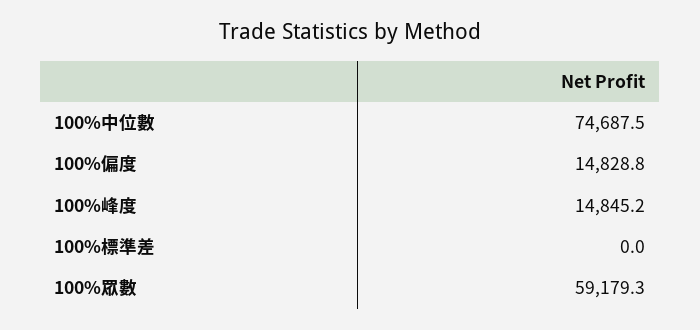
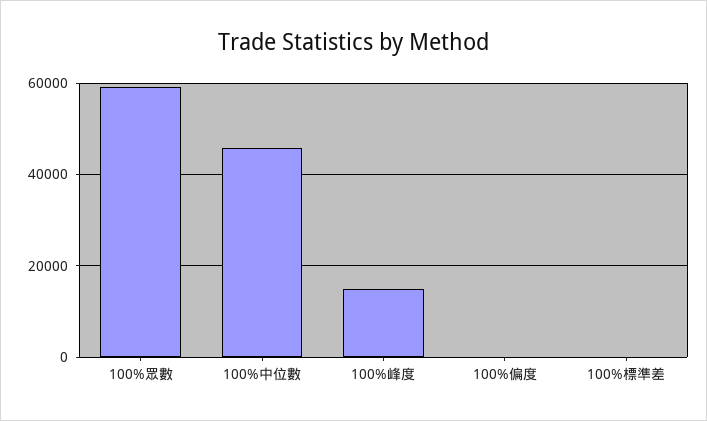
100%中位數: 74687.5 -> 46000
100%偏度: 14828.8 -> 0

